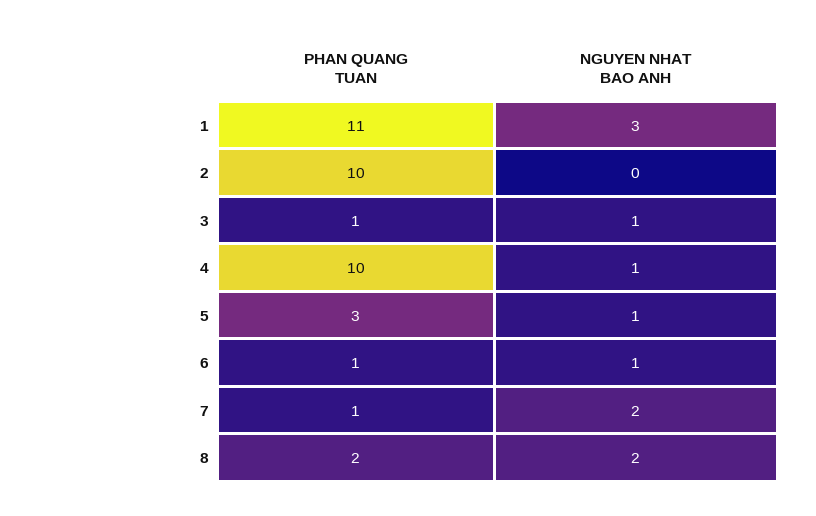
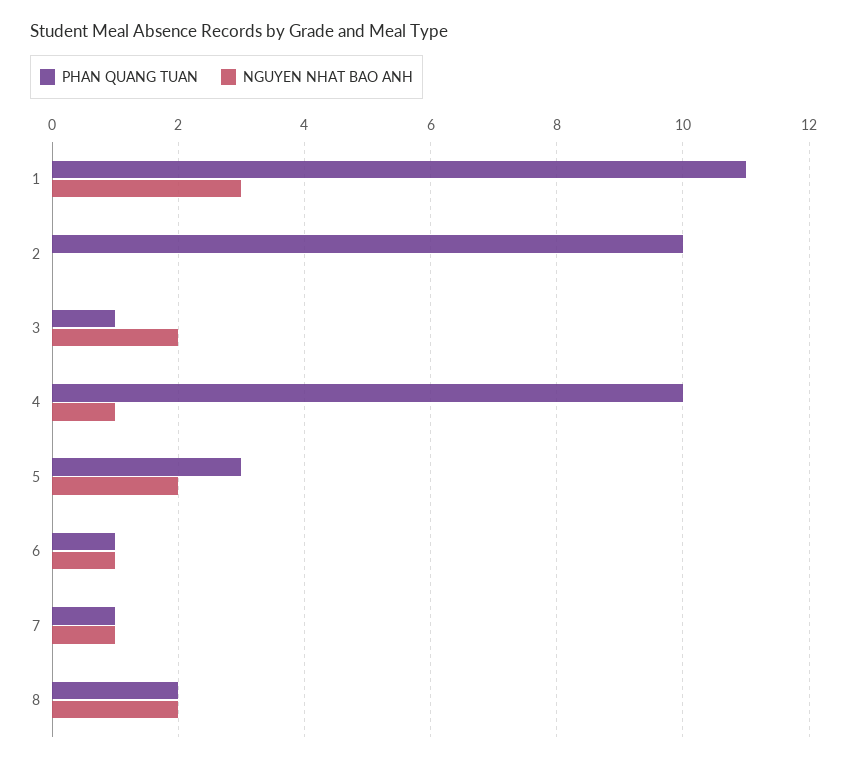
NGUYEN NHAT BAO ANH, 3: 1 -> 2
NGUYEN NHAT BAO ANH, 5: 1 -> 2
NGUYEN NHAT BAO ANH, 7: 2 -> 1

